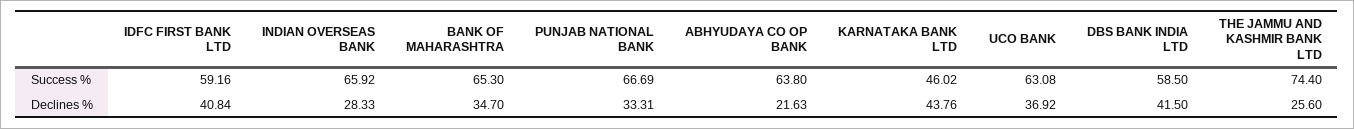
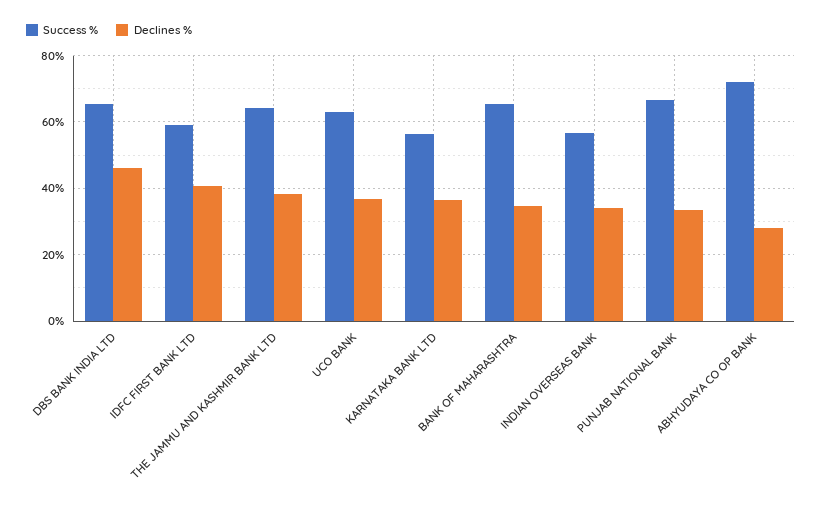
Success %, INDIAN OVERSEAS BANK: 65.92 -> 56
Success %, ABHYUDAYA CO OP BANK: 63.8 -> 72
Success %, KARNATAKA BANK LTD: 46.02 -> 56
Success %, DBS BANK INDIA LTD: 58.5 -> 66
Success %, THE JAMMU AND KASHMIR BANK LTD: 74.4 -> 64
Declines %, INDIAN OVERSEAS BANK: 28.33 -> 34
Declines %, ABHYUDAYA CO OP BANK: 21.63 -> 28
Declines %, KARNATAKA BANK LTD: 43.76 -> 36
Declines %, DBS BANK INDIA LTD: 41.5 -> 46
Declines %, THE JAMMU AND KASHMIR BANK LTD: 25.6 -> 38

